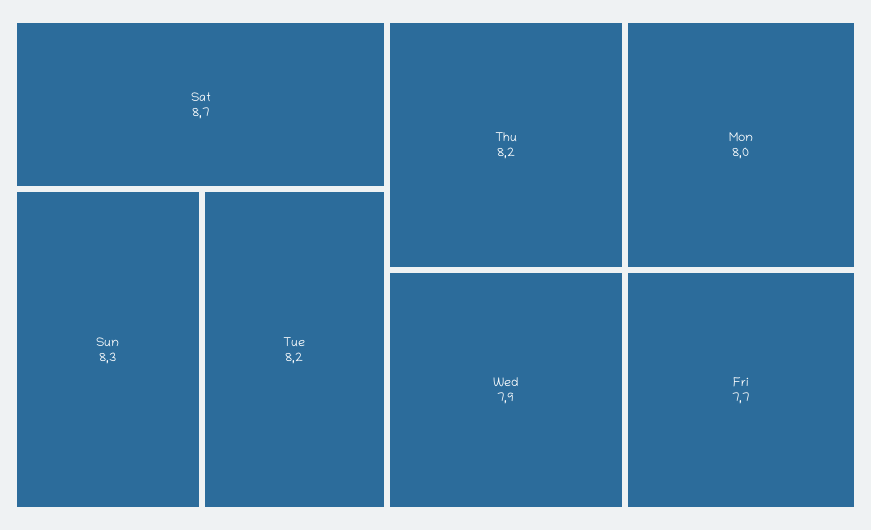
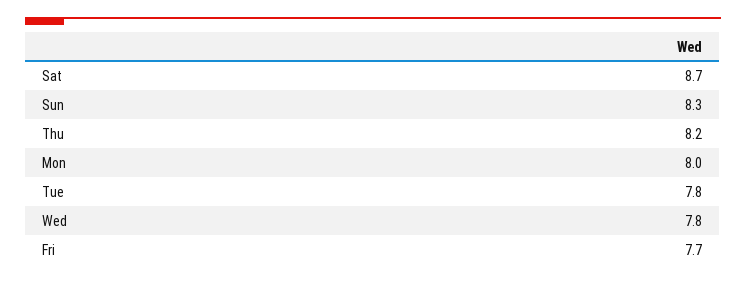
Tue: 8.2 -> 7.8
Wed: 7.9 -> 7.8

